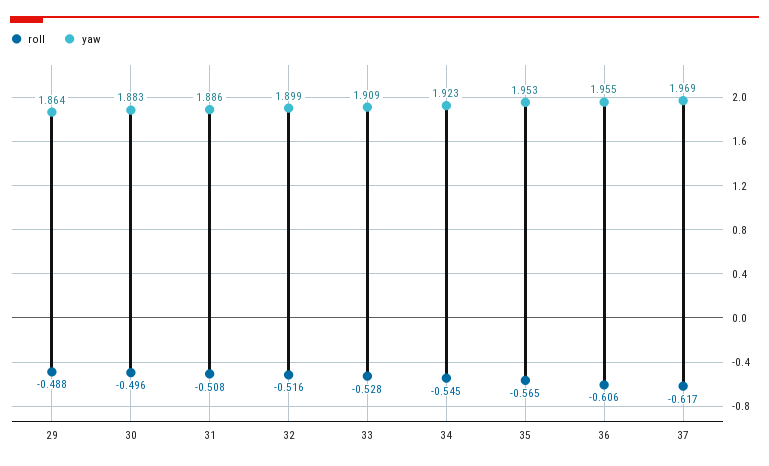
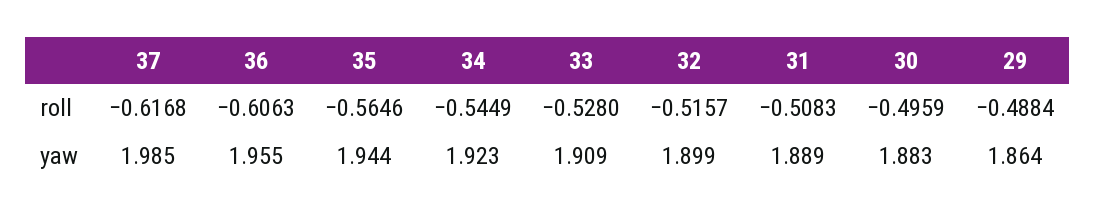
yaw, 31: 1.886 -> 1.889
yaw, 35: 1.953 -> 1.944
yaw, 37: 1.969 -> 1.985

